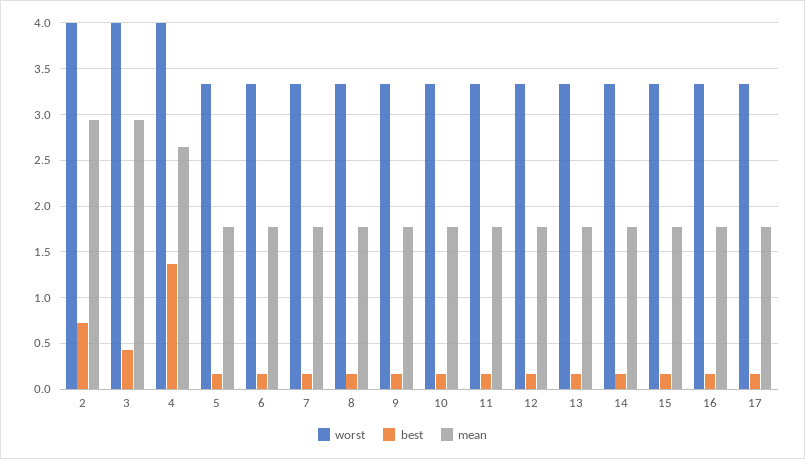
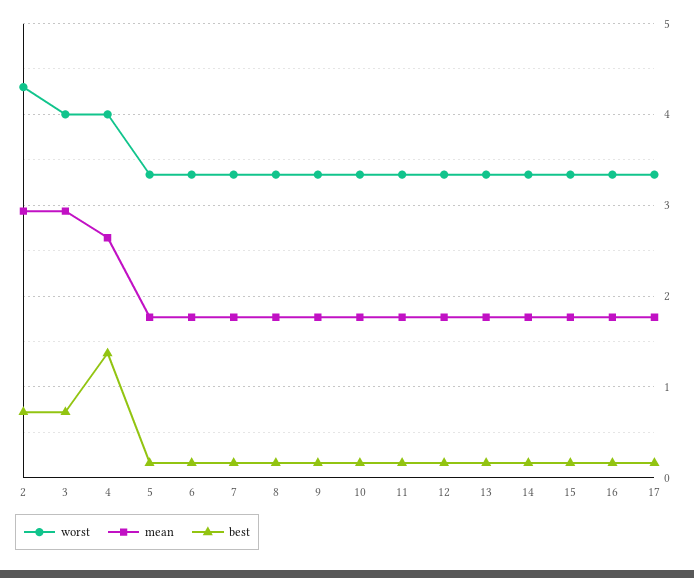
worst, 2: 4 -> 4.3
best, 3: 0.4 -> 0.7

